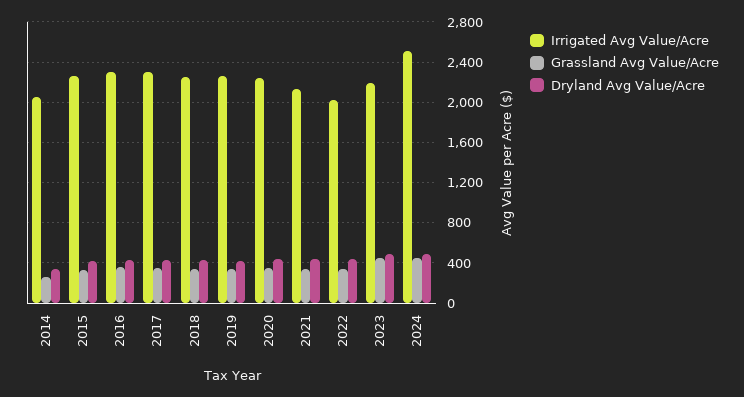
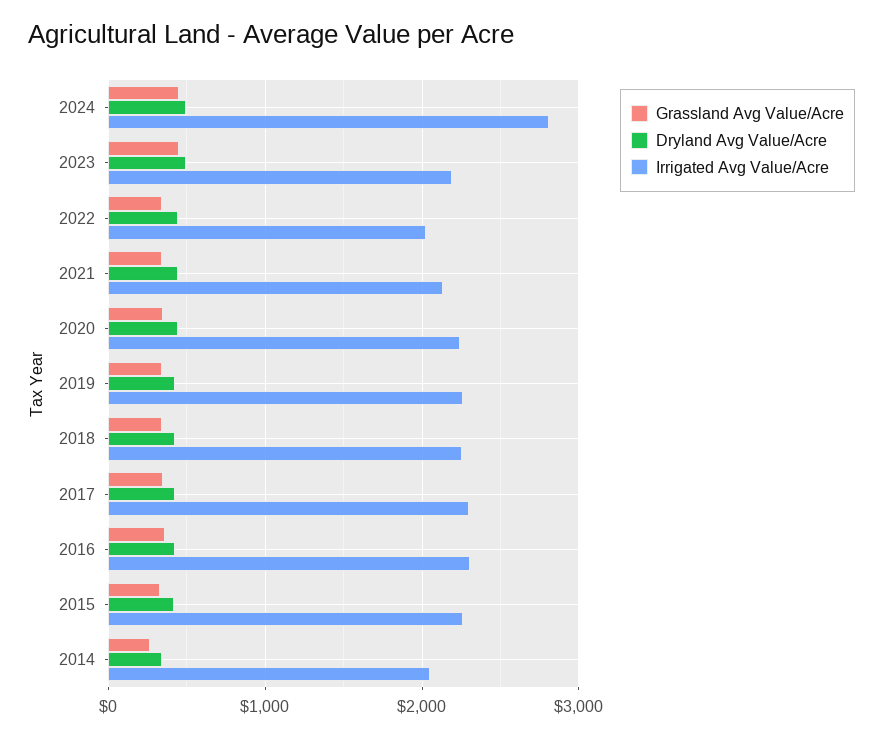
Irrigated Avg Value/Acre, 2024: 2500 -> 2800

